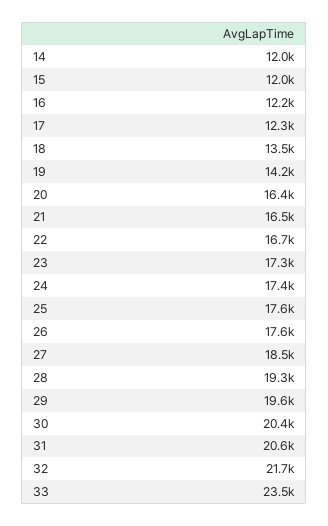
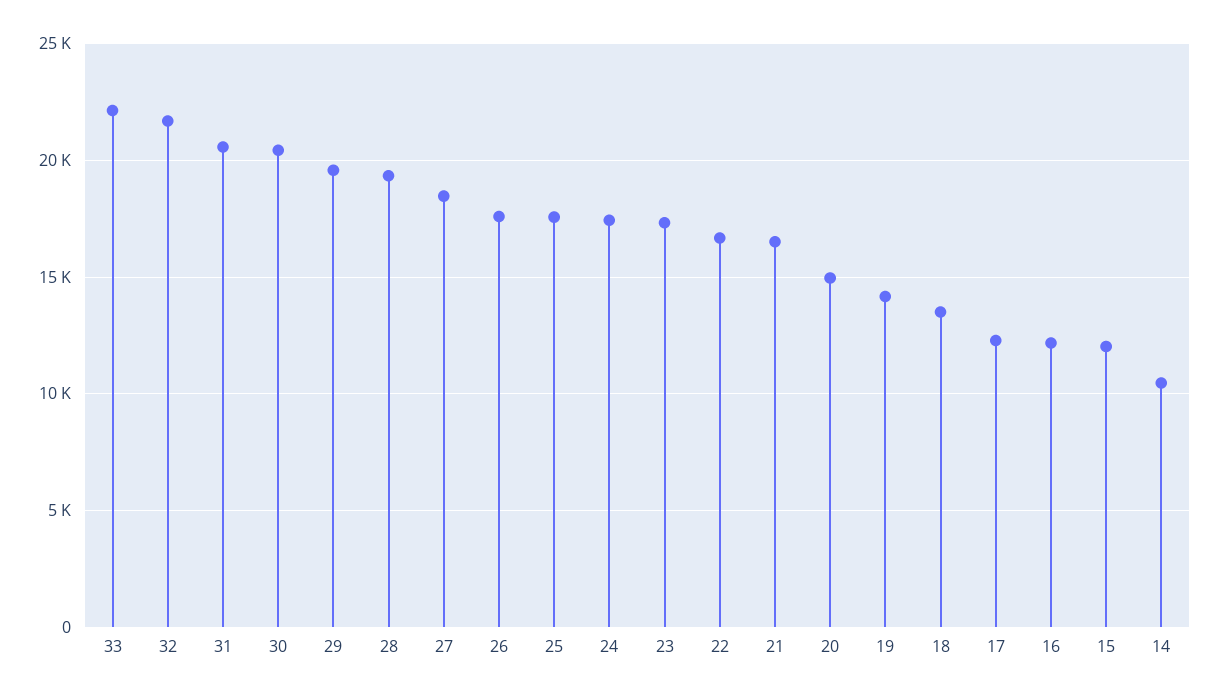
14: 12000 -> 10500
20: 16400 -> 15000
33: 23500 -> 22000

